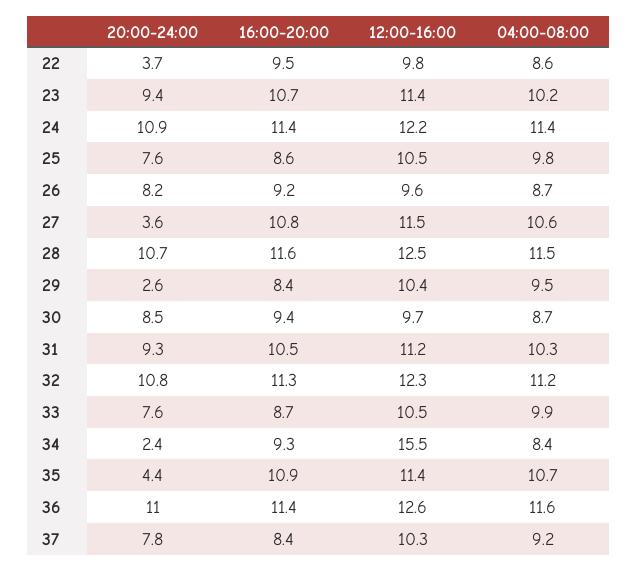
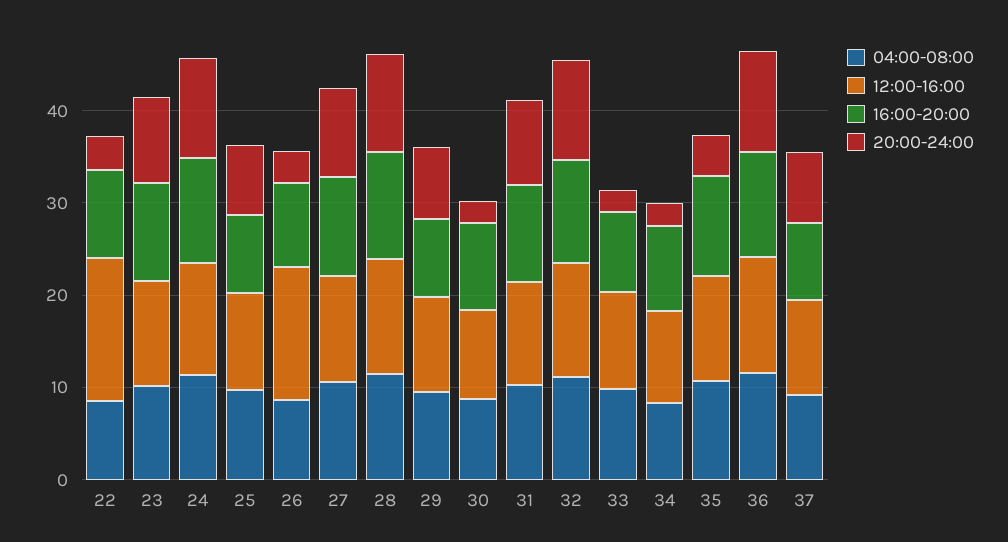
12:00-16:00, 22: 9.8 -> 16
20:00-24:00, 26: 8.2 -> 4
12:00-16:00, 26: 9.6 -> 14
20:00-24:00, 27: 3.6 -> 10
20:00-24:00, 29: 2.6 -> 8
20:00-24:00, 30: 8.5 -> 2
20:00-24:00, 33: 7.6 -> 2
12:00-16:00, 34: 15.5 -> 10

